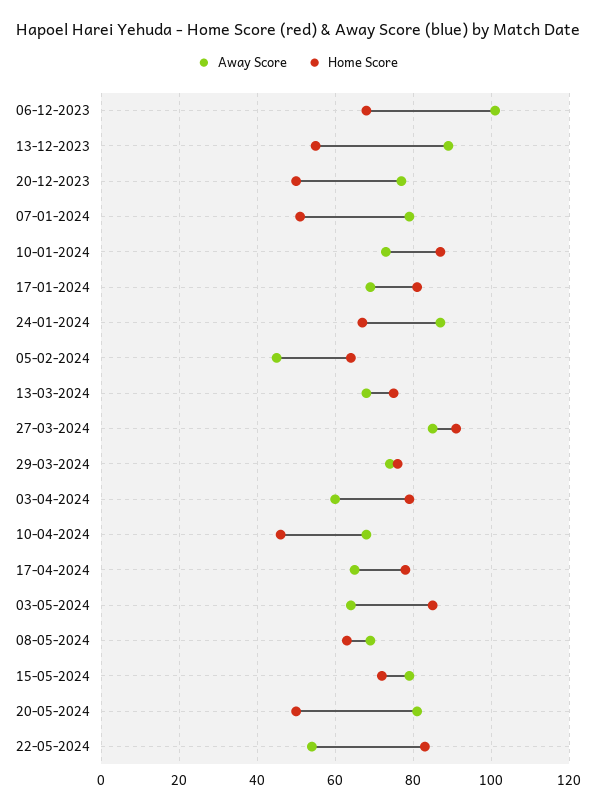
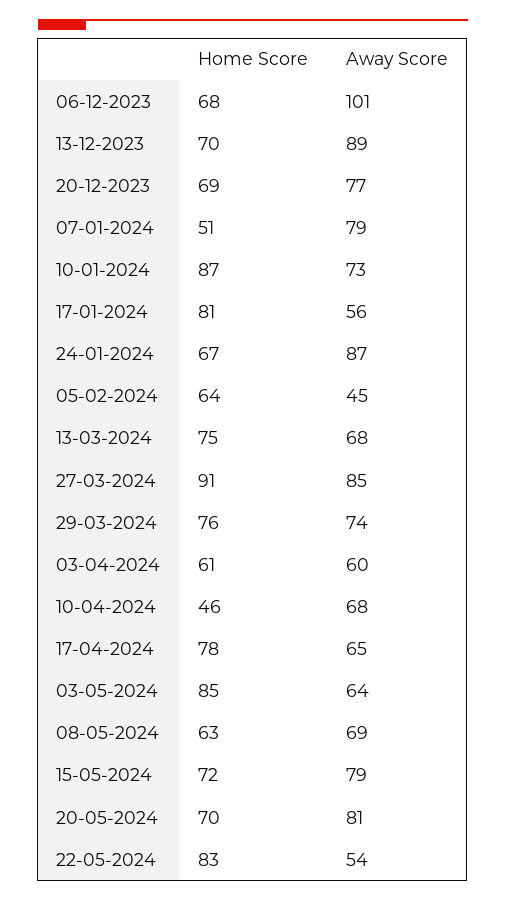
Home Score, 13-12-2023: 55 -> 70
Home Score, 20-12-2023: 50 -> 69
Away Score, 17-01-2024: 70 -> 56
Home Score, 03-04-2024: 80 -> 61
Home Score, 20-05-2024: 50 -> 70

